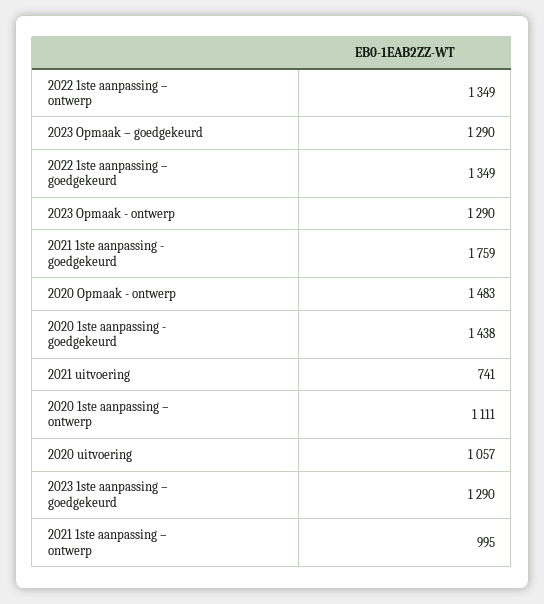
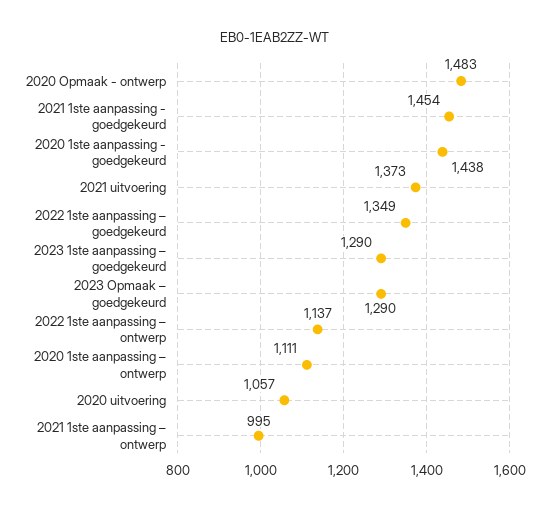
2022 1ste aanpassing – ontwerp: 1349 -> 1137
2023 Opmaak - ontwerp: 1290 -> none
2021 1ste aanpassing - goedgekeurd: 1759 -> 1454
2021 uitvoering: 741 -> 1373

